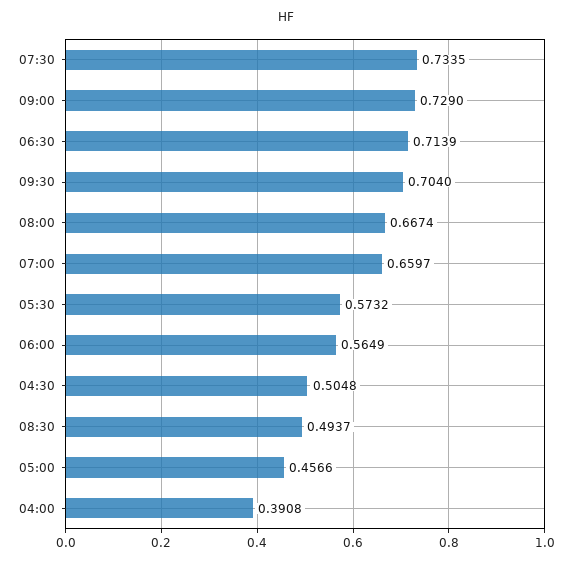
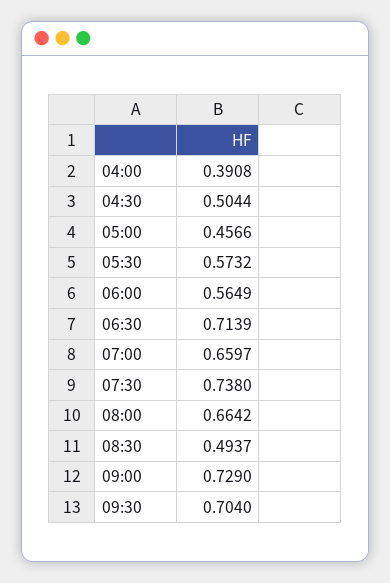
07:30: 0.7335 -> 0.738
08:00: 0.6674 -> 0.6642
04:30: 0.5048 -> 0.5044

